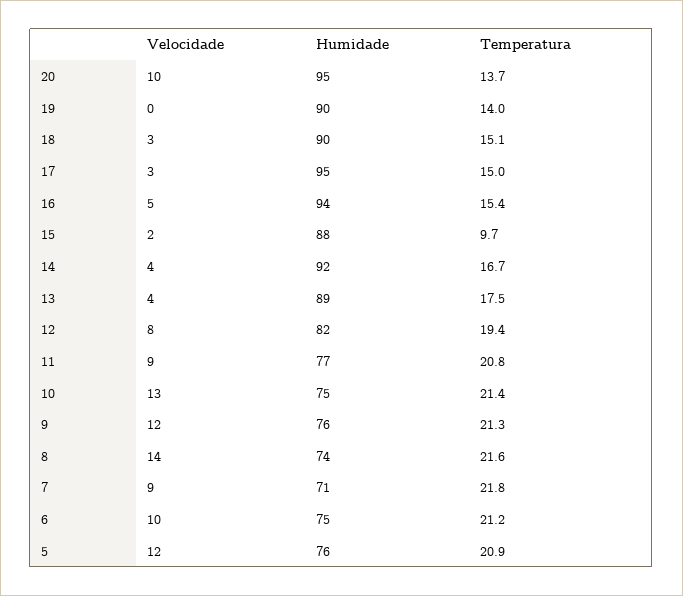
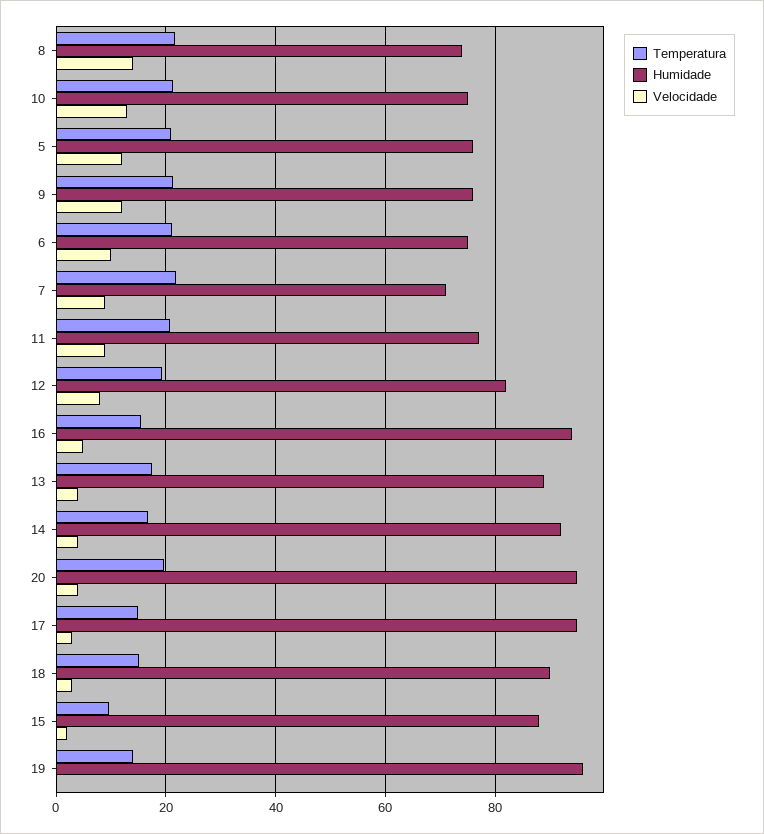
Velocidade, 20: 10 -> 4
Temperatura, 20: 13.7 -> 20
Humidade, 19: 90 -> 96

